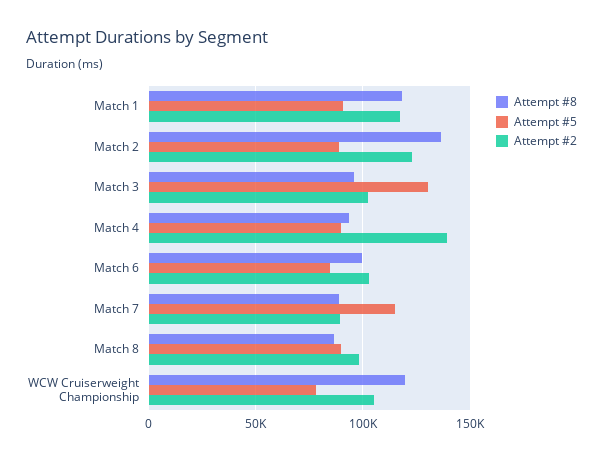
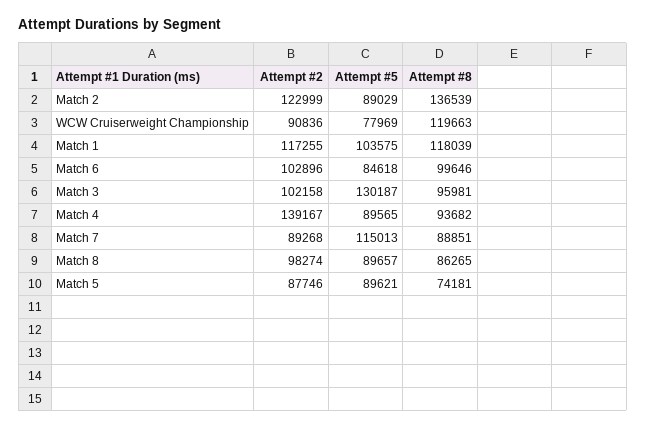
Attempt #5, Match 1: 90000 -> 103575
Attempt #2, WCW Cruiserweight Championship: 105000 -> 90836
Attempt #2, Match 5: none -> 87746
Attempt #5, Match 5: none -> 89621
Attempt #8, Match 5: none -> 74181

